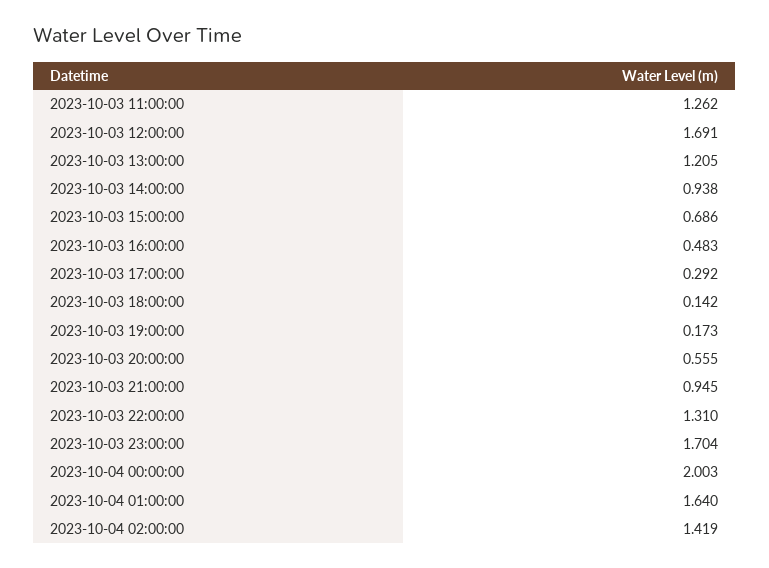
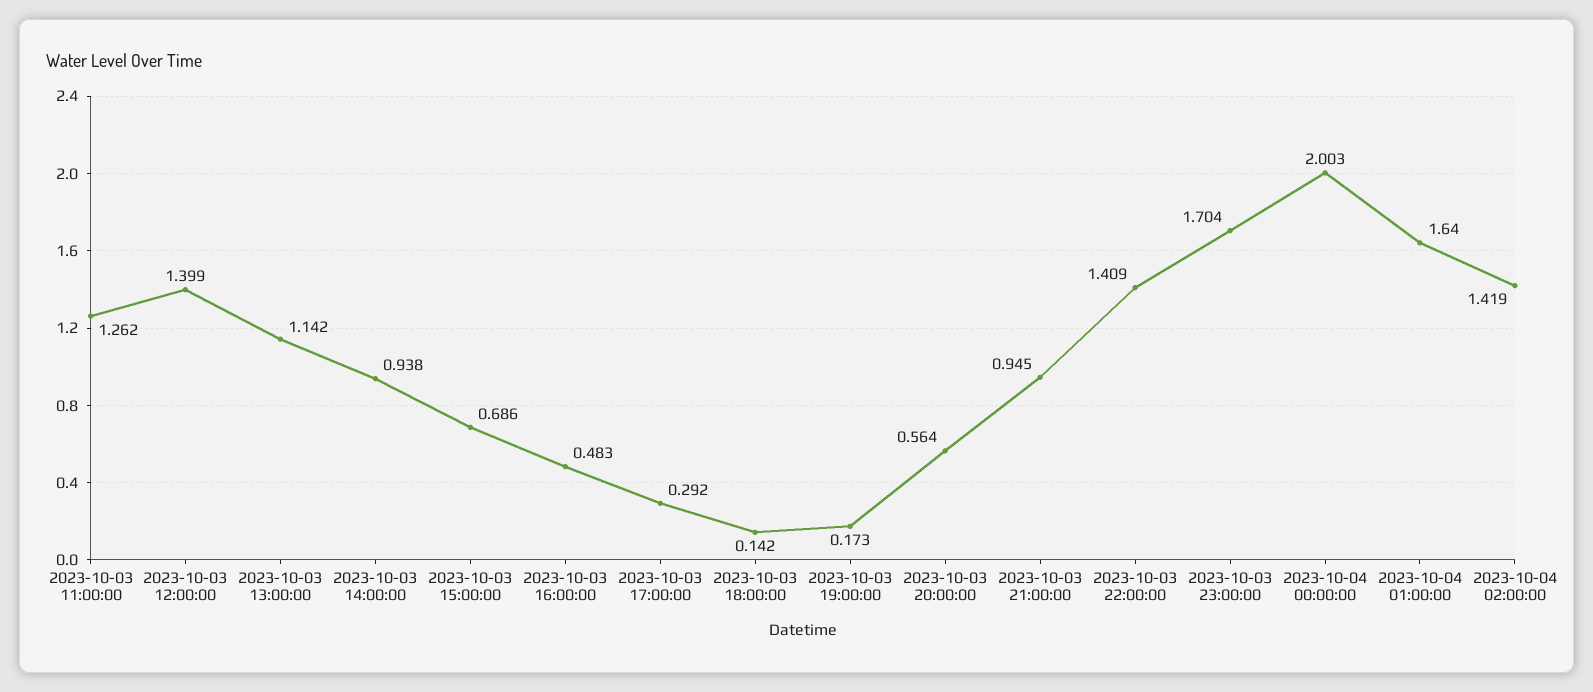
2023-10-03 12:00:00: 1.691 -> 1.399
2023-10-03 13:00:00: 1.205 -> 1.142
2023-10-03 20:00:00: 0.555 -> 0.564
2023-10-03 22:00:00: 1.31 -> 1.409

